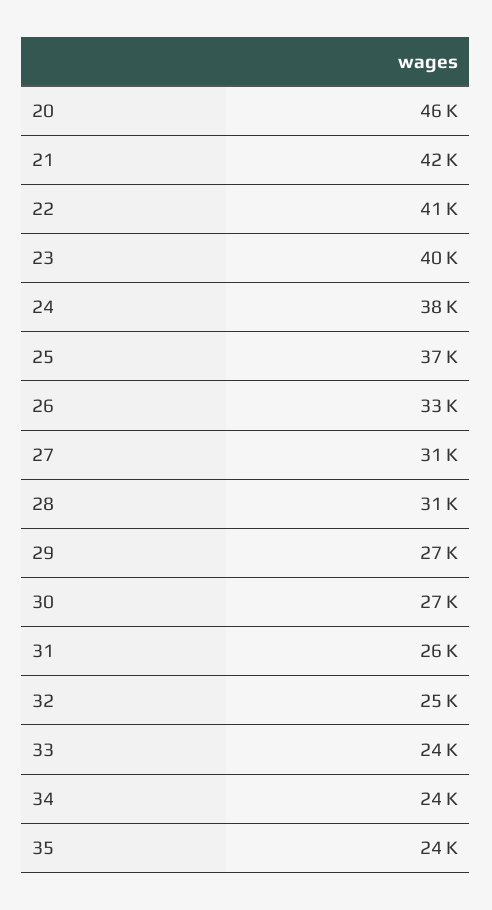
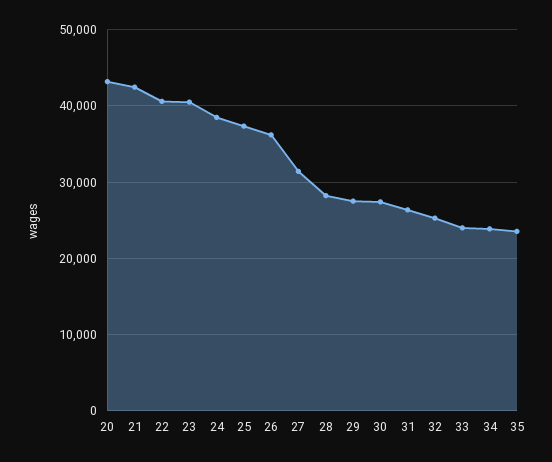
20: 46000 -> 43000
26: 33000 -> 36000
28: 31000 -> 28000

